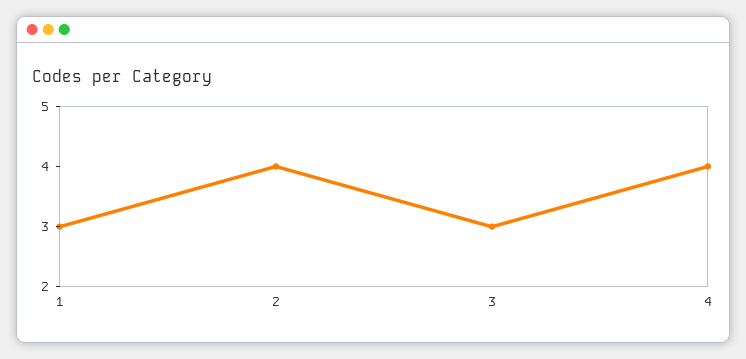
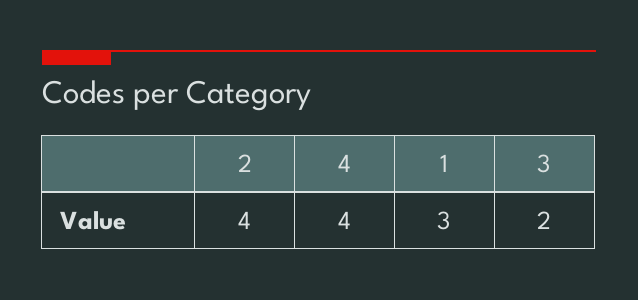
3: 3 -> 2

